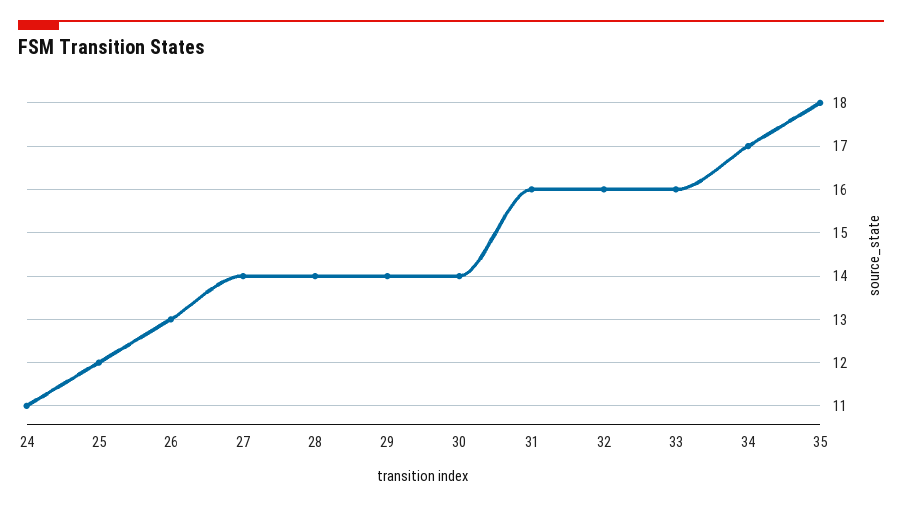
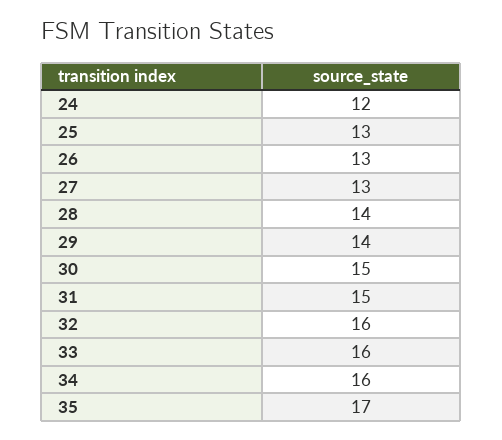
24: 11 -> 12
25: 12 -> 13
27: 14 -> 13
30: 14 -> 15
31: 16 -> 15
34: 17 -> 16
35: 18 -> 17

